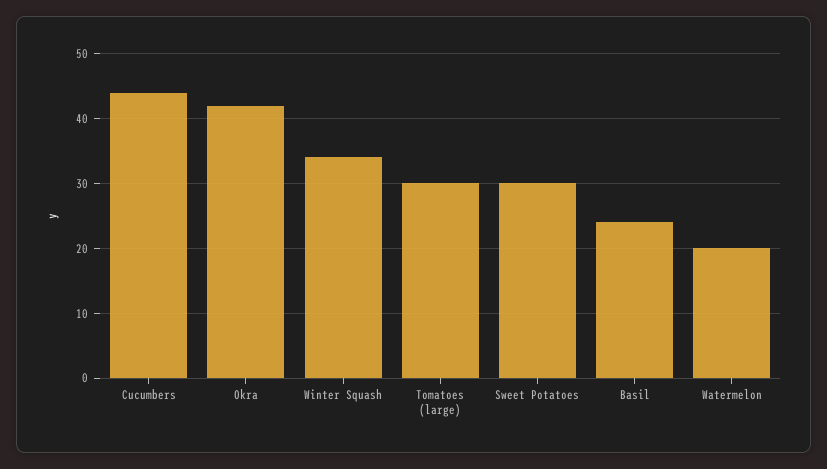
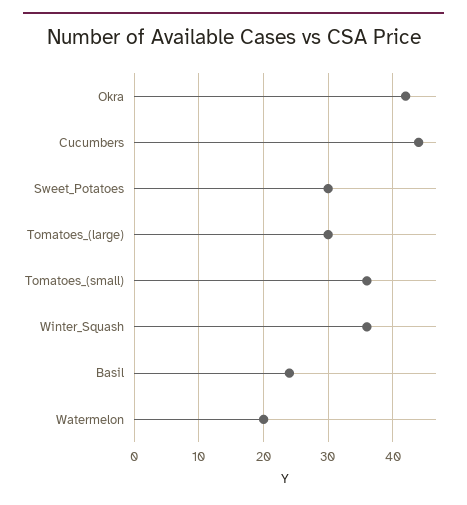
Winter Squash: 34 -> 36
Tomatoes_(small): none -> 36

